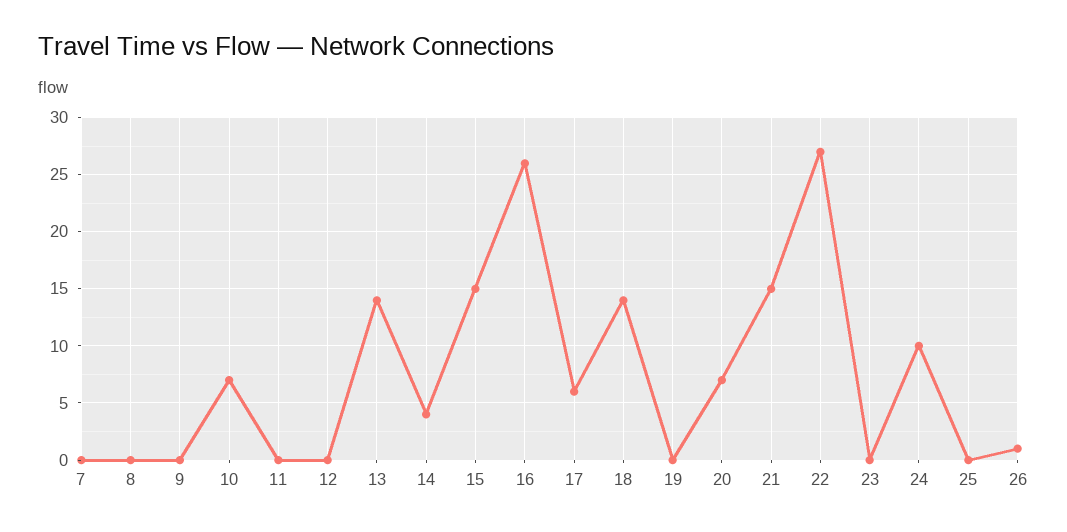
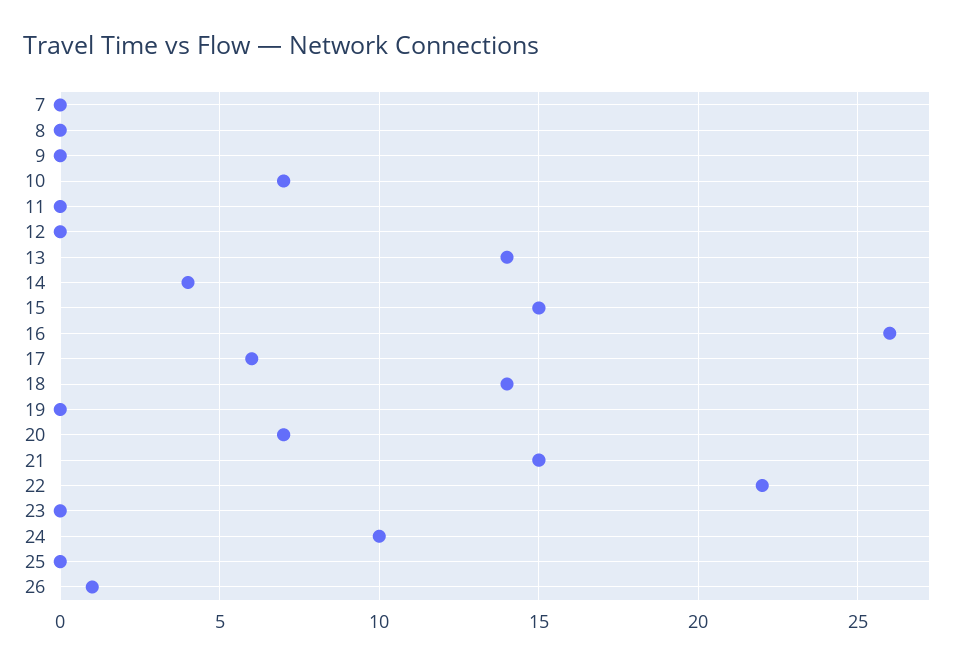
22: 27 -> 22

